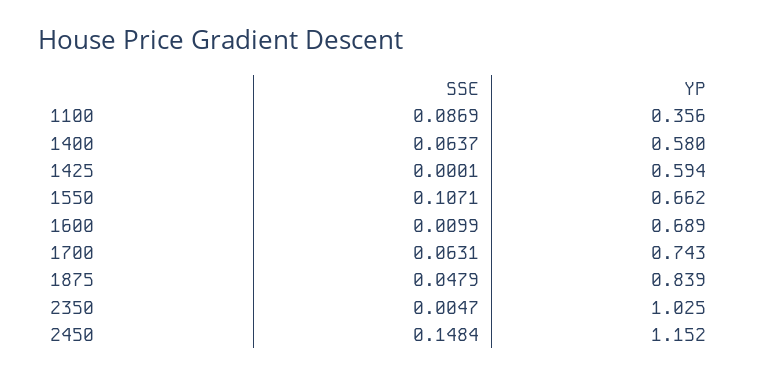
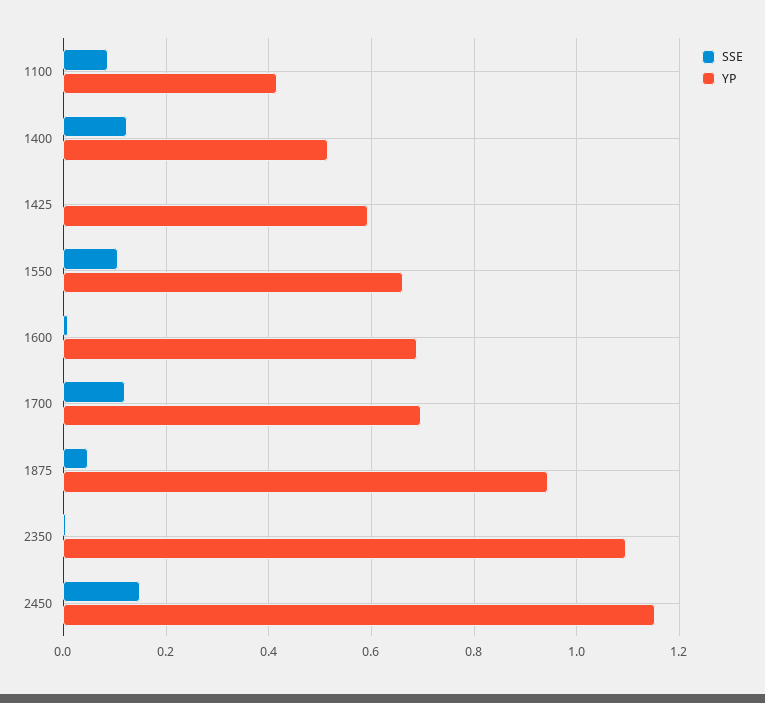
YP, 1100: 0.356 -> 0.42
SSE, 1400: 0.0637 -> 0.12
YP, 1400: 0.58 -> 0.52
SSE, 1700: 0.0631 -> 0.12
YP, 1700: 0.743 -> 0.7
YP, 1875: 0.839 -> 0.94
YP, 2350: 1.025 -> 1.1

